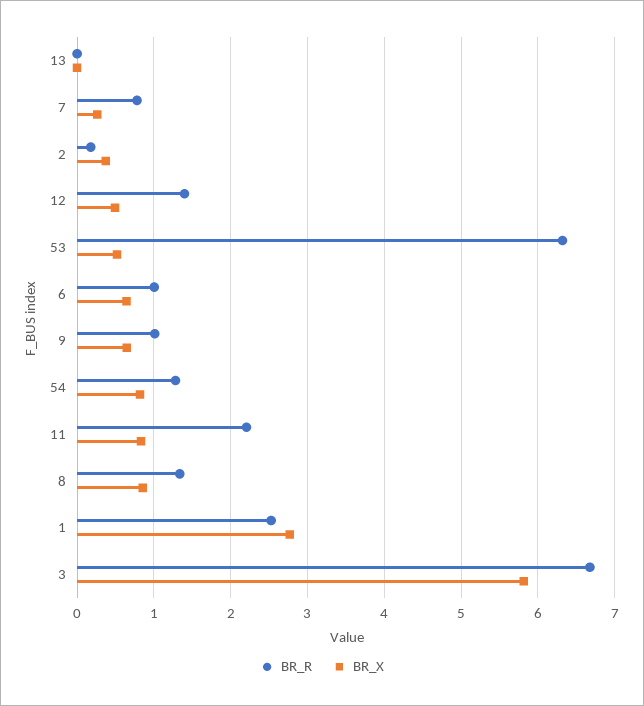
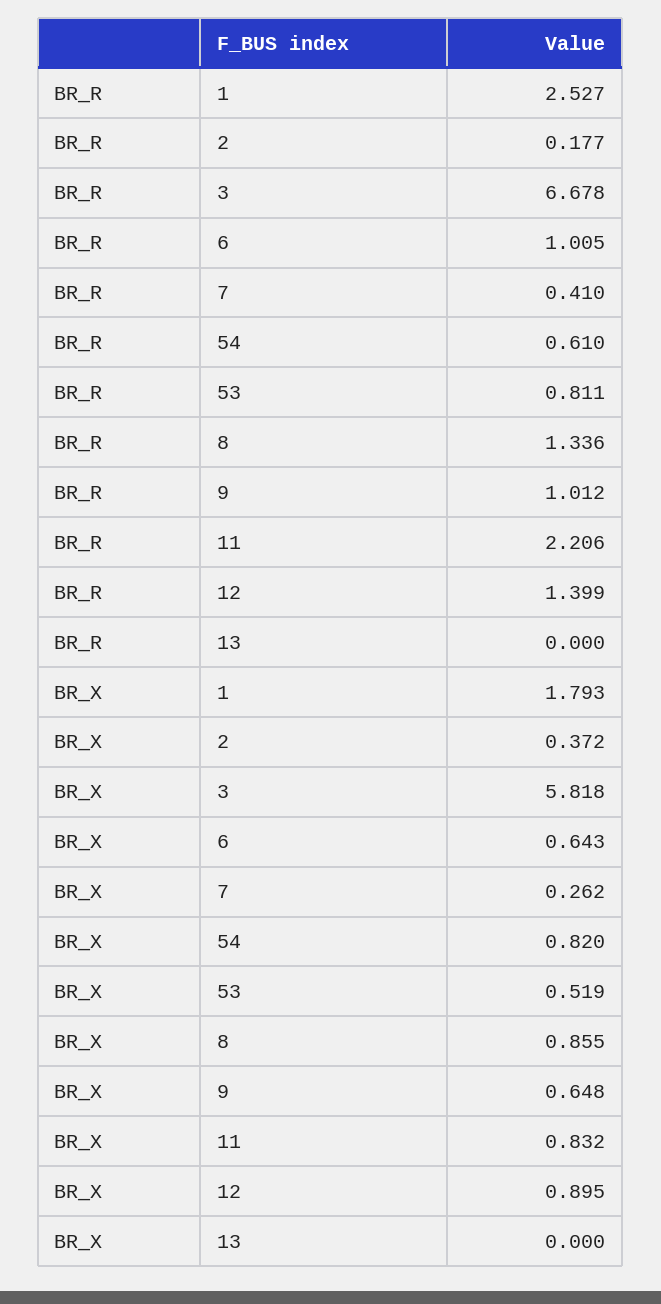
BR_R, 7: 0.8 -> 0.41
BR_X, 12: 0.5 -> 0.895
BR_R, 53: 6.3 -> 0.811
BR_R, 54: 1.3 -> 0.61
BR_X, 1: 2.8 -> 1.793

